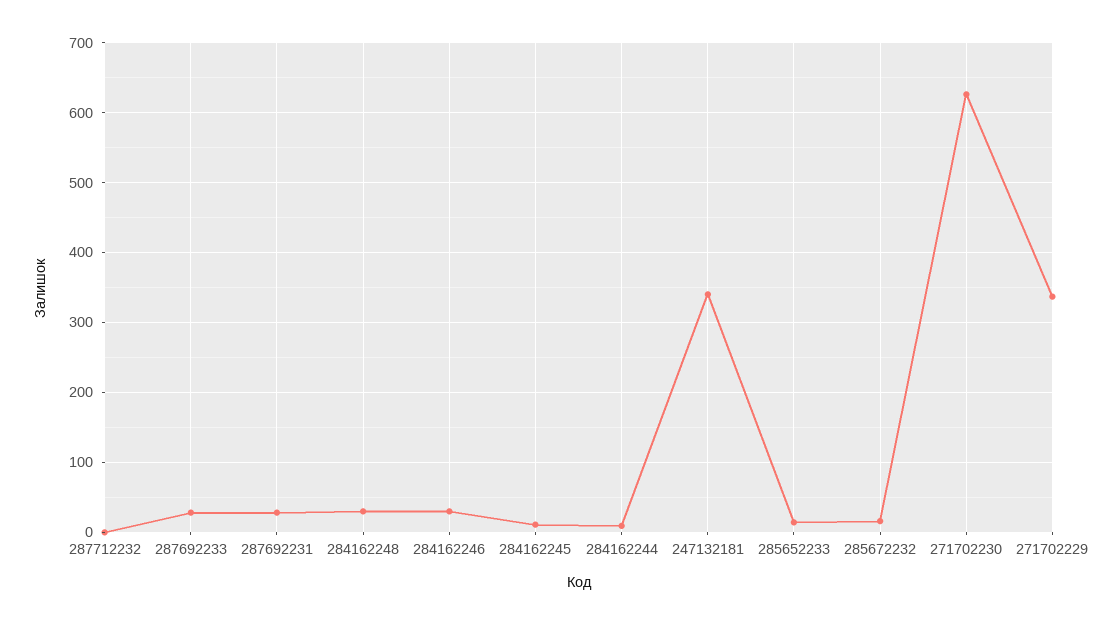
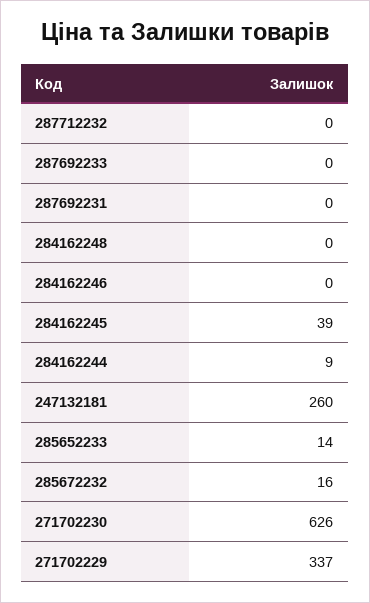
287692233: 30 -> 0
287692231: 30 -> 0
284162248: 30 -> 0
284162246: 30 -> 0
284162245: 10 -> 39
247132181: 340 -> 260

